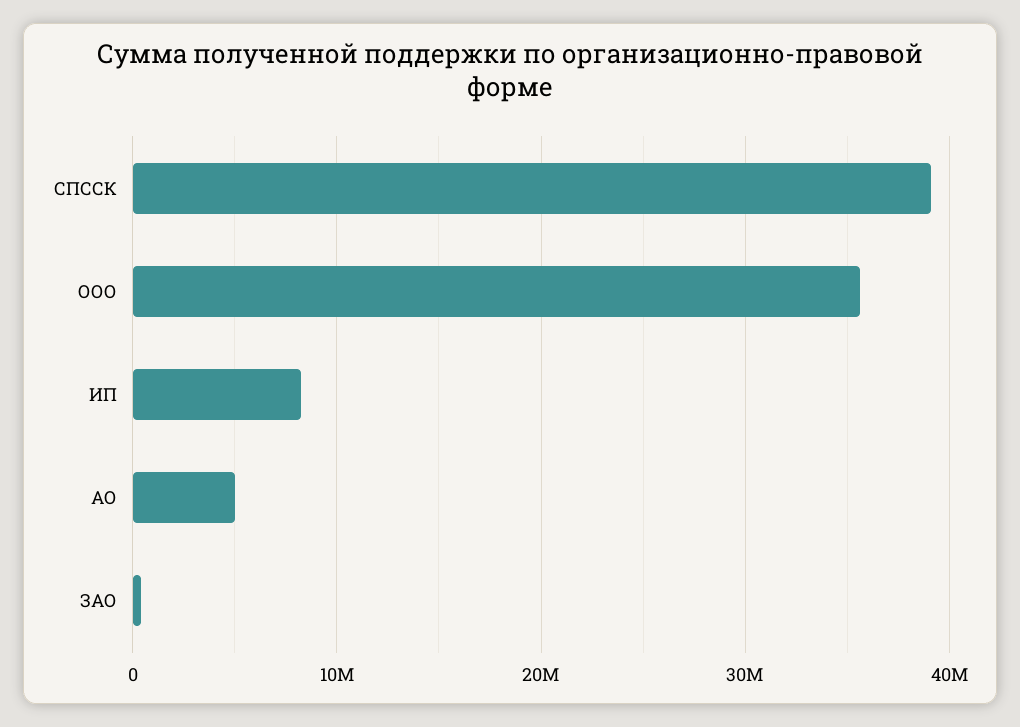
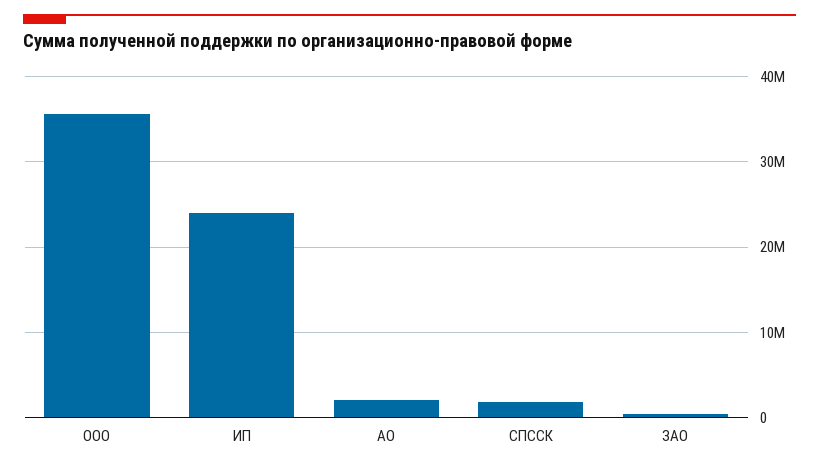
СПССК: 39000000 -> 2000000
ИП: 8000000 -> 24000000
АО: 5000000 -> 2000000

